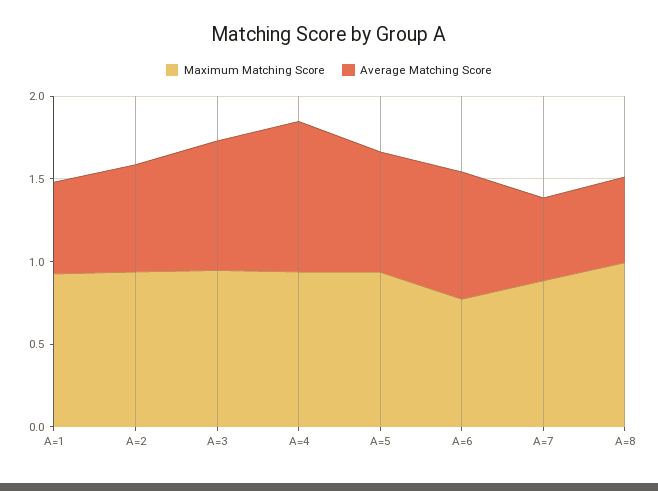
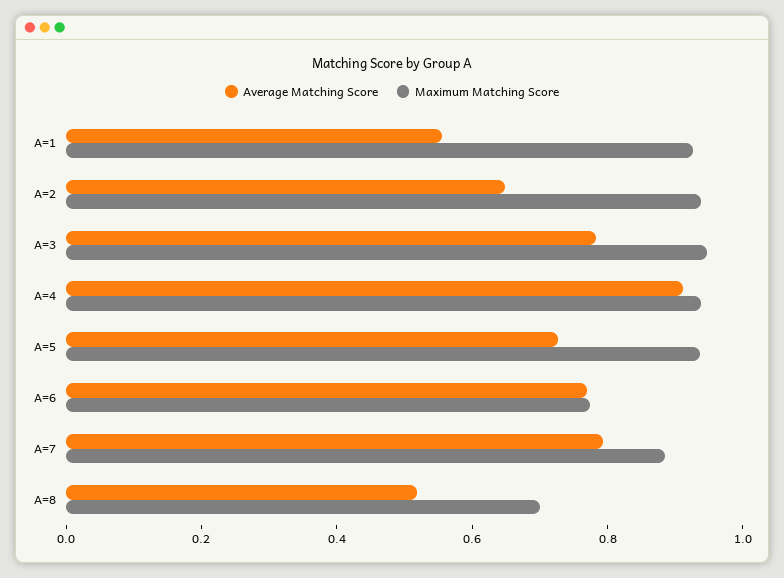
Average Matching Score, A=7: 0.5 -> 0.8
Maximum Matching Score, A=8: 1 -> 0.7

